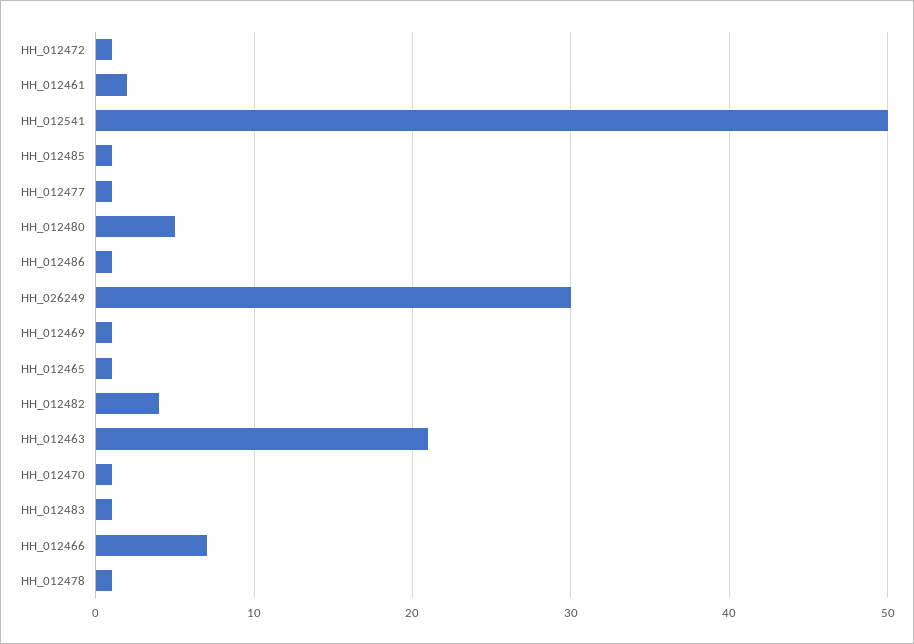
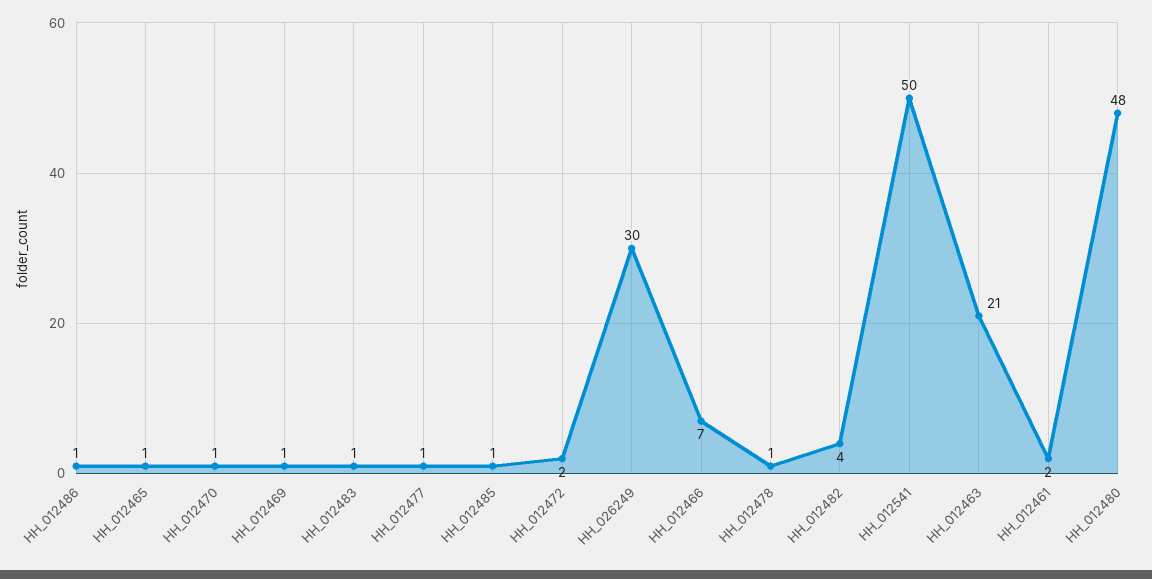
HH_012472: 1 -> 2
HH_012480: 5 -> 48

